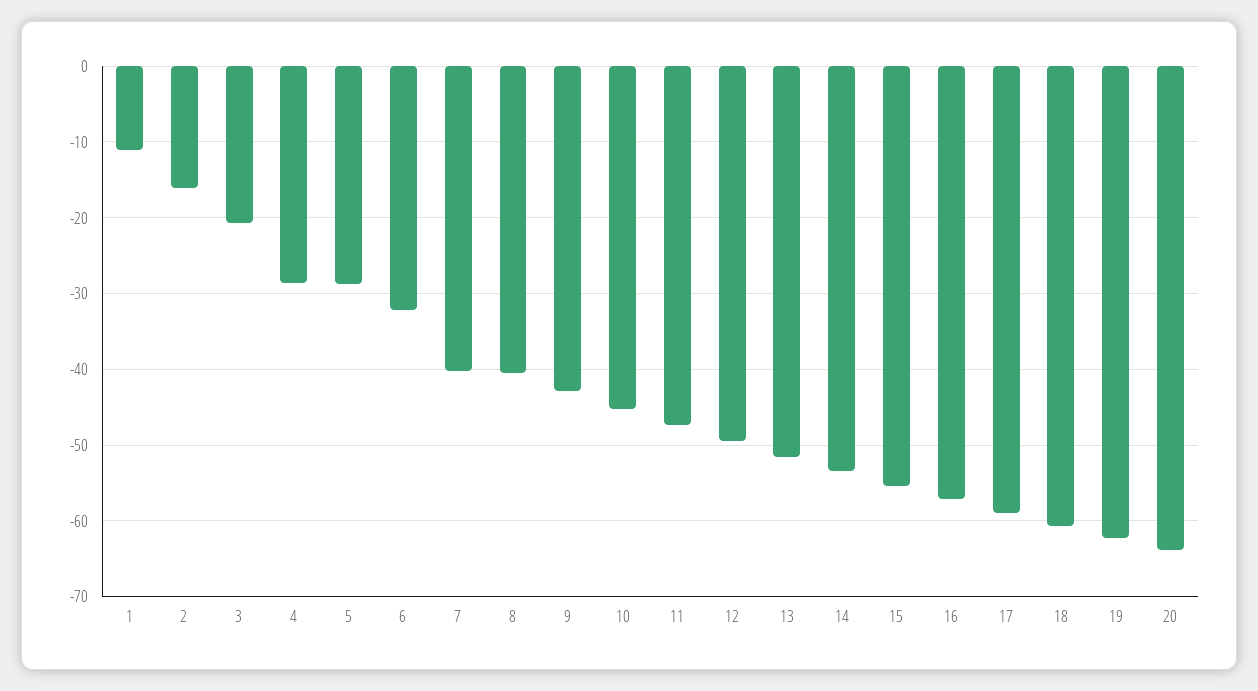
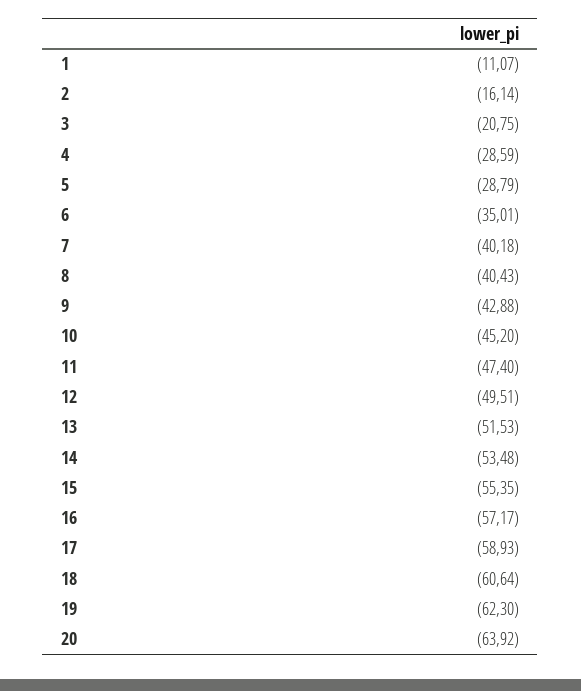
6: -32 -> -35.01

